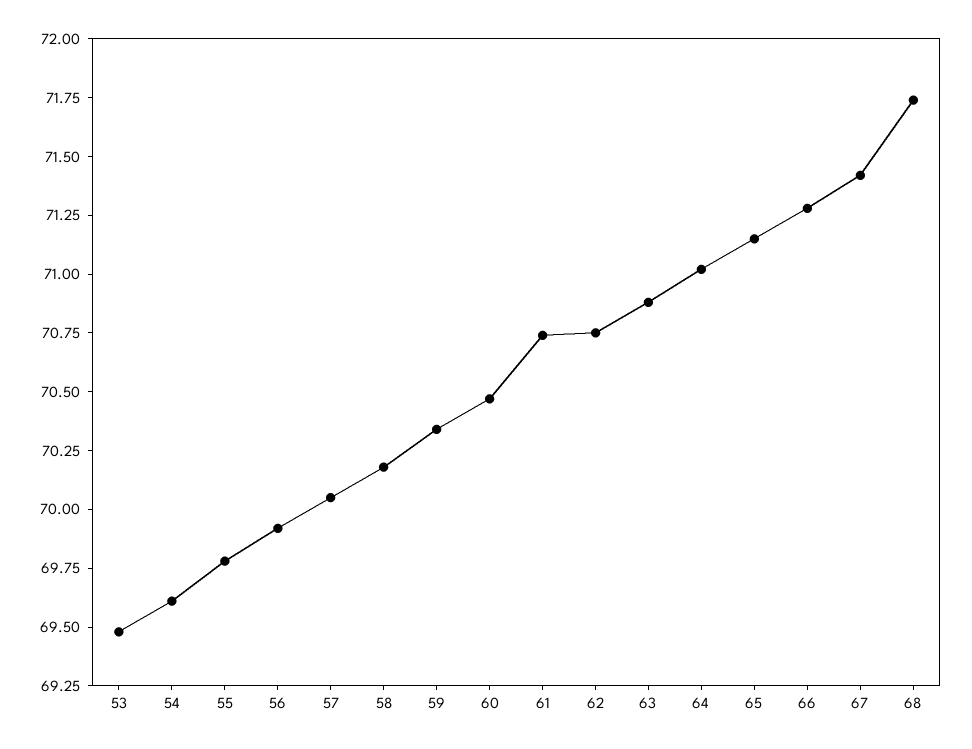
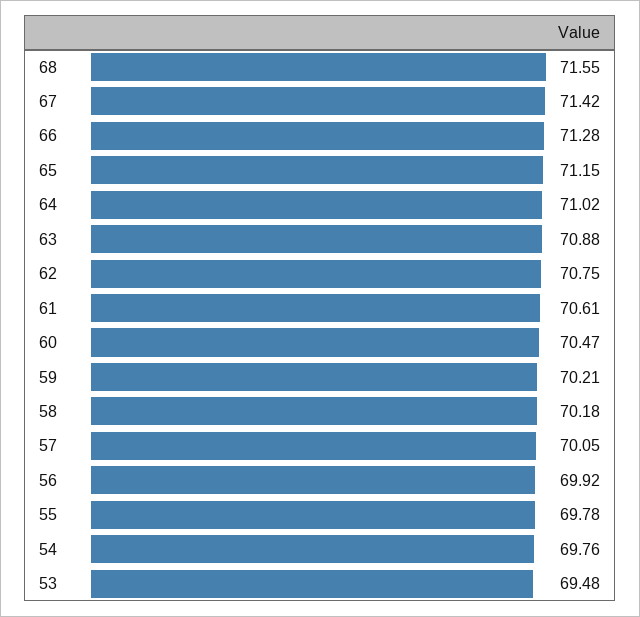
54: 69.6 -> 69.76
59: 70.35 -> 70.21
61: 70.75 -> 70.61
68: 71.75 -> 71.55

